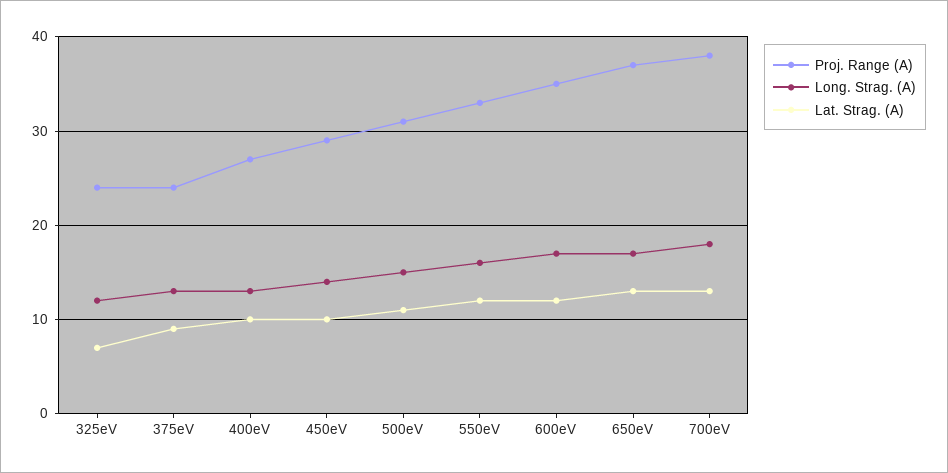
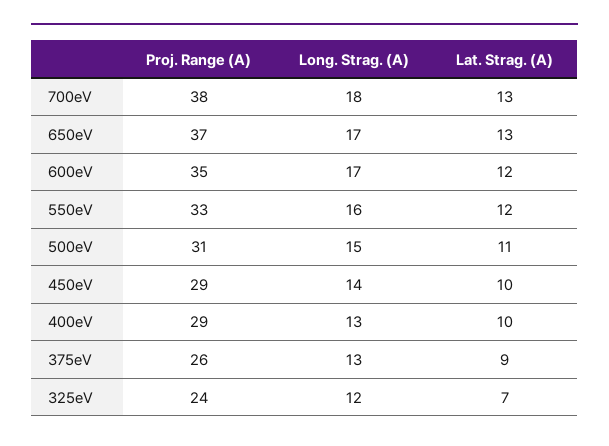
Proj. Range (A), 375eV: 24 -> 26
Proj. Range (A), 400eV: 27 -> 29

